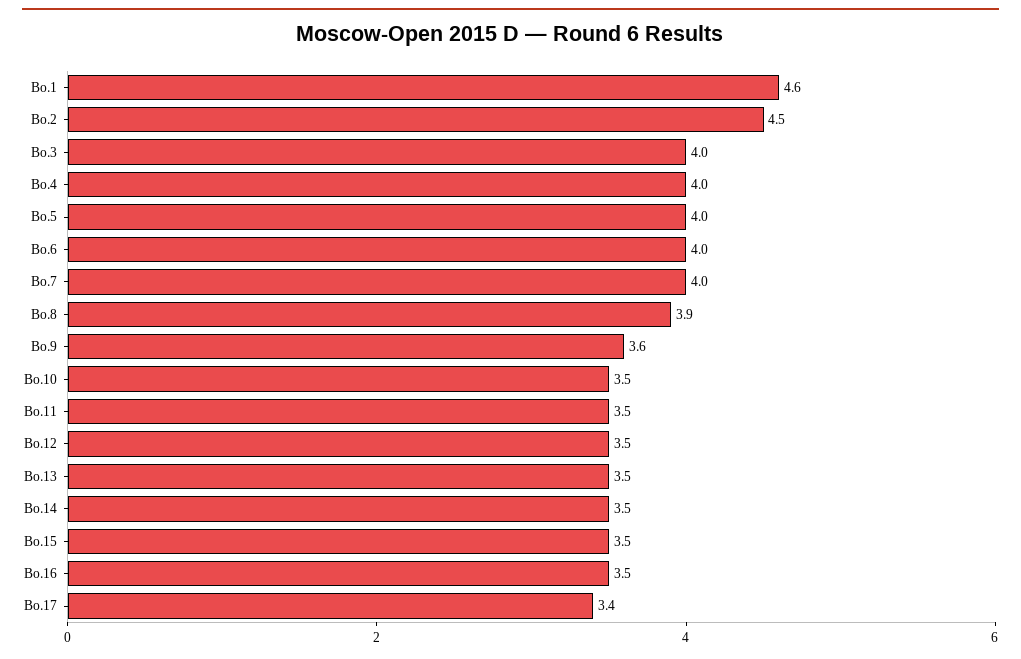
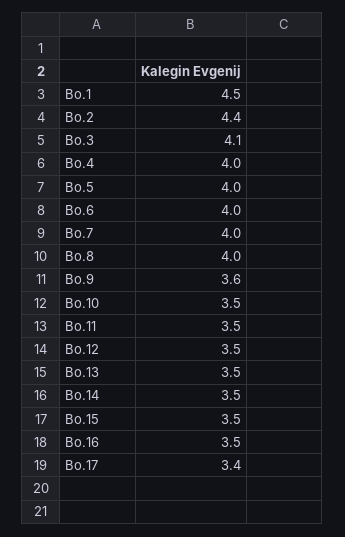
Bo.1: 4.6 -> 4.5
Bo.2: 4.5 -> 4.4
Bo.3: 4 -> 4.1
Bo.8: 3.9 -> 4

